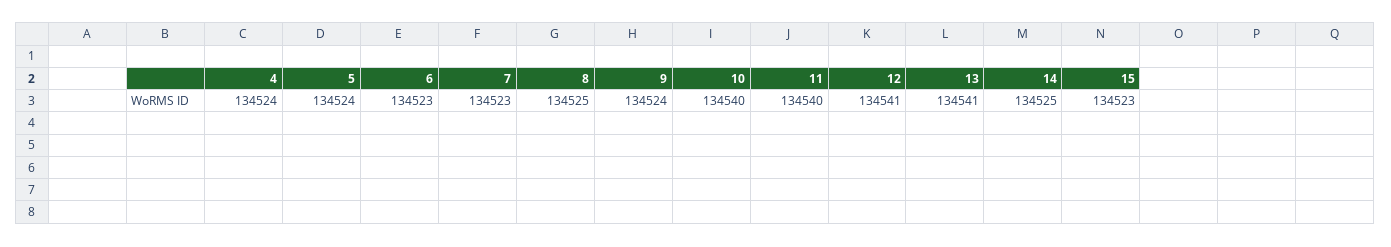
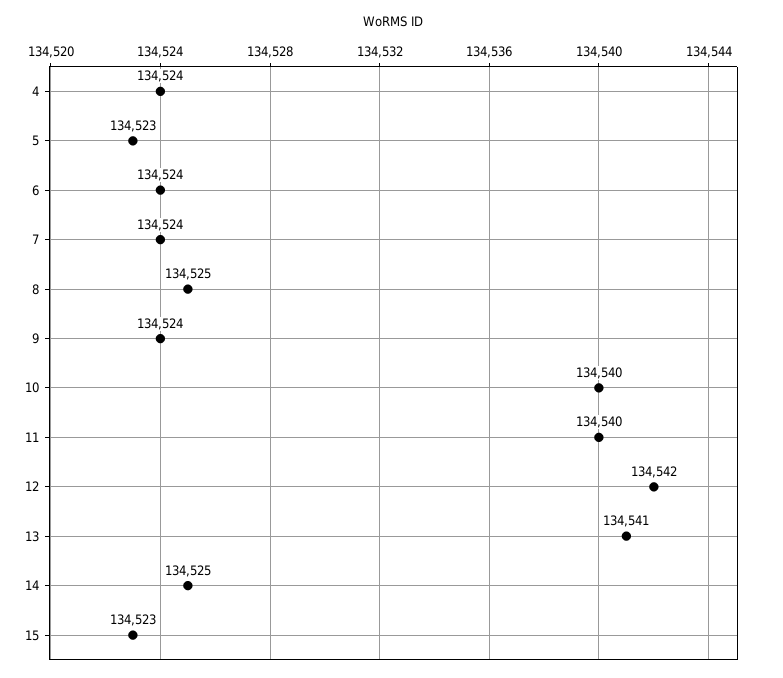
5: 134524 -> 134523
6: 134523 -> 134524
7: 134523 -> 134524
12: 134541 -> 134542

